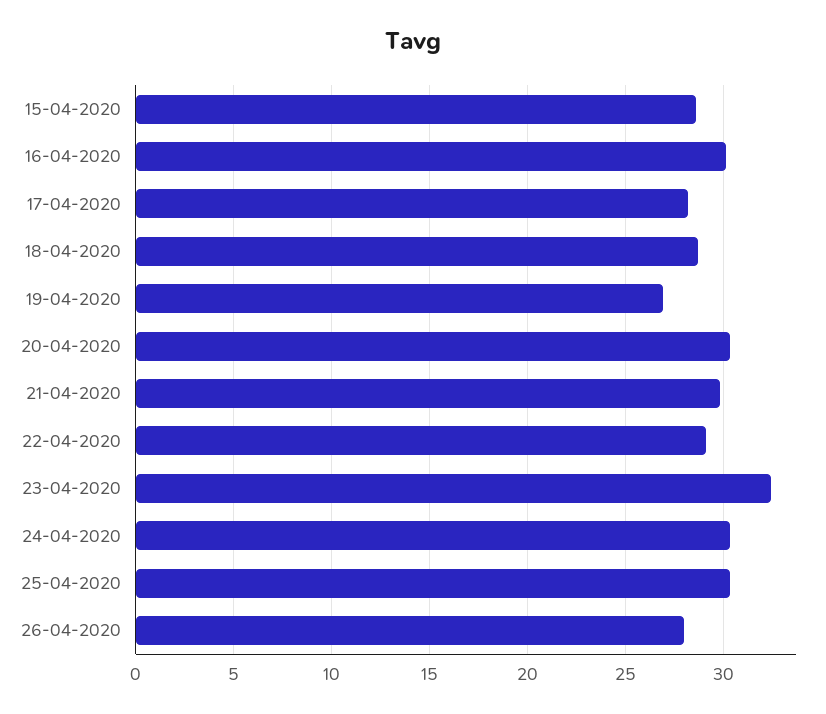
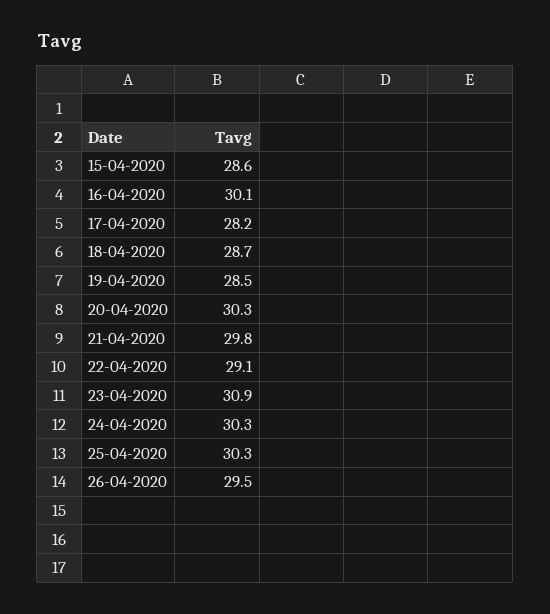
19-04-2020: 27 -> 28.5
23-04-2020: 32.5 -> 30.9
26-04-2020: 28 -> 29.5

